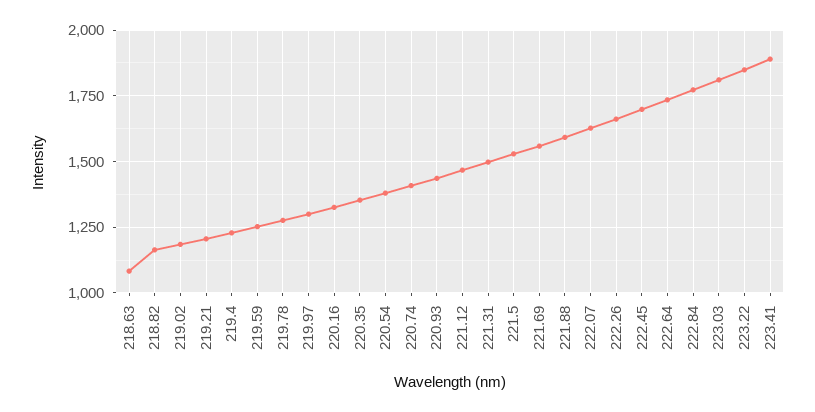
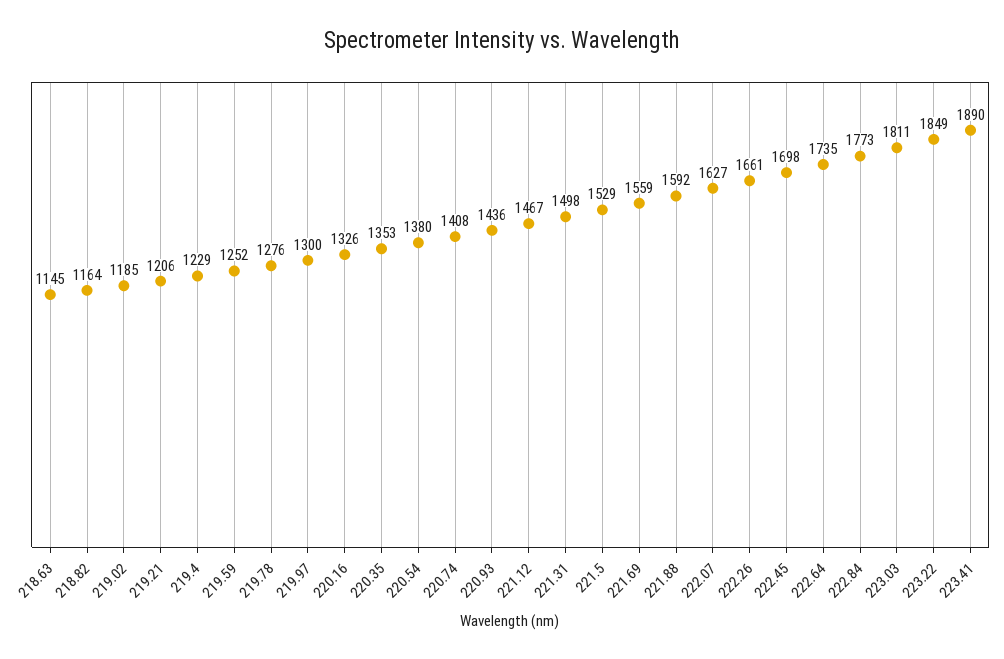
218.63: 1075 -> 1145

